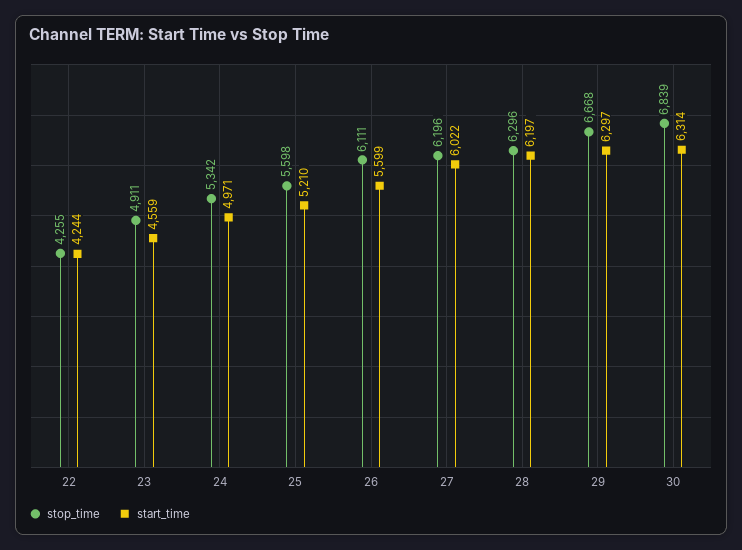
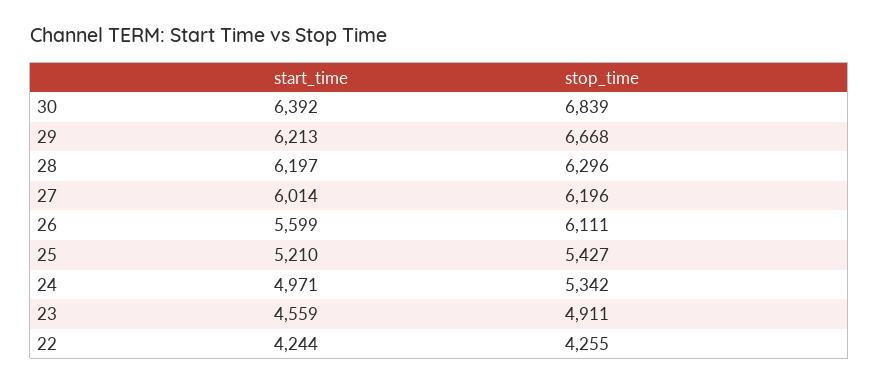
stop_time, 25: 5598 -> 5427
start_time, 27: 6022 -> 6014
start_time, 29: 6297 -> 6213
start_time, 30: 6314 -> 6392

